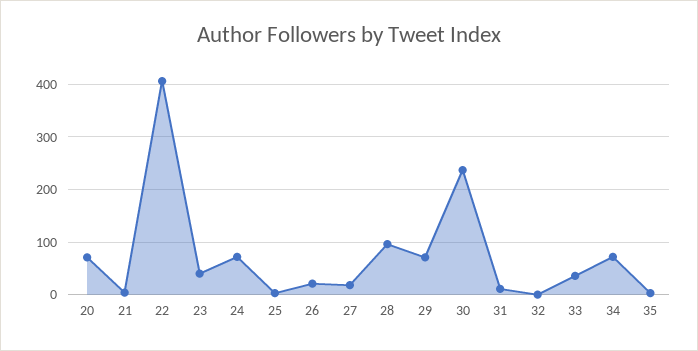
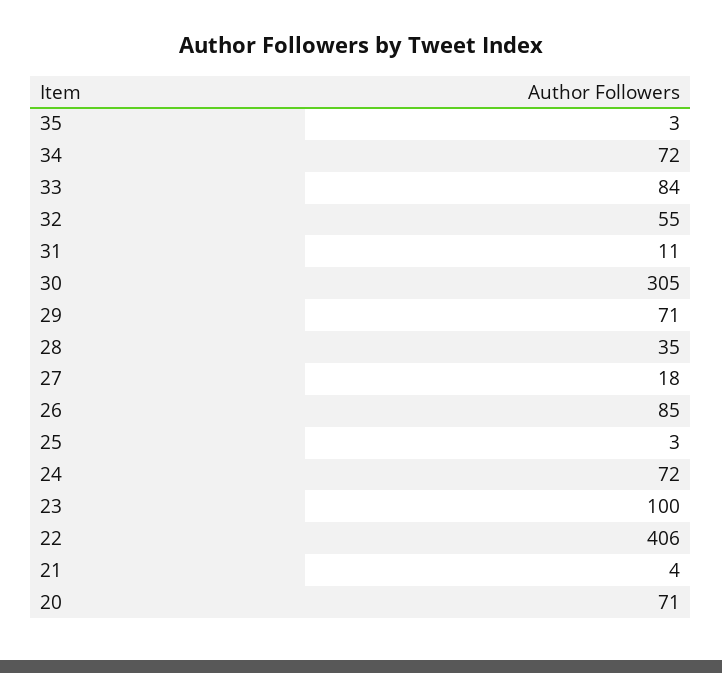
23: 40 -> 100
26: 20 -> 85
28: 100 -> 35
30: 240 -> 305
32: 0 -> 55
33: 40 -> 84

